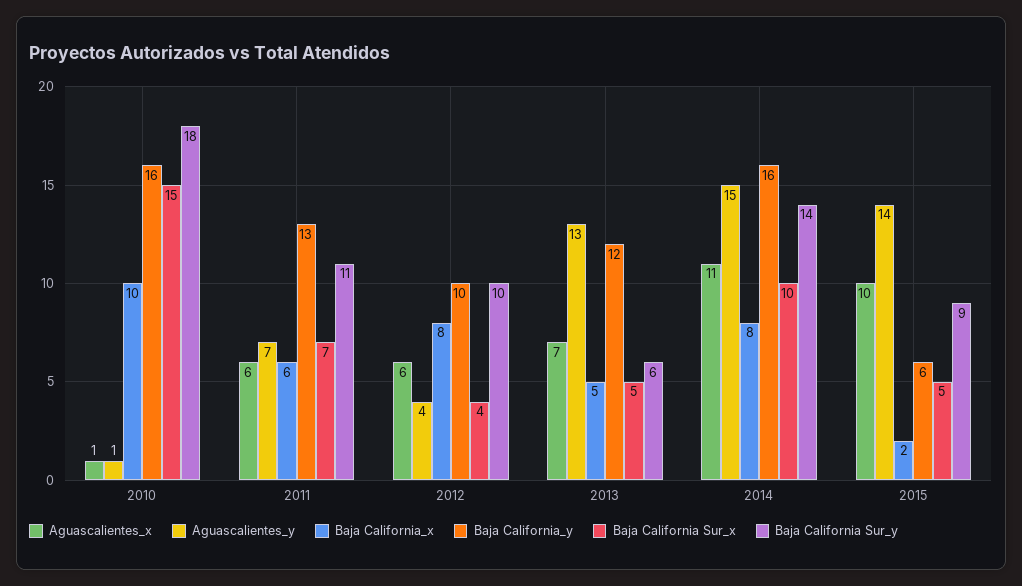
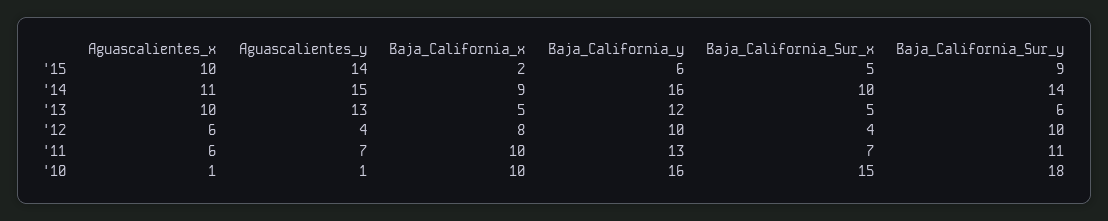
Baja California_x, 2011: 6 -> 10
Aguascalientes_x, 2013: 7 -> 10
Baja California_x, 2014: 8 -> 9

